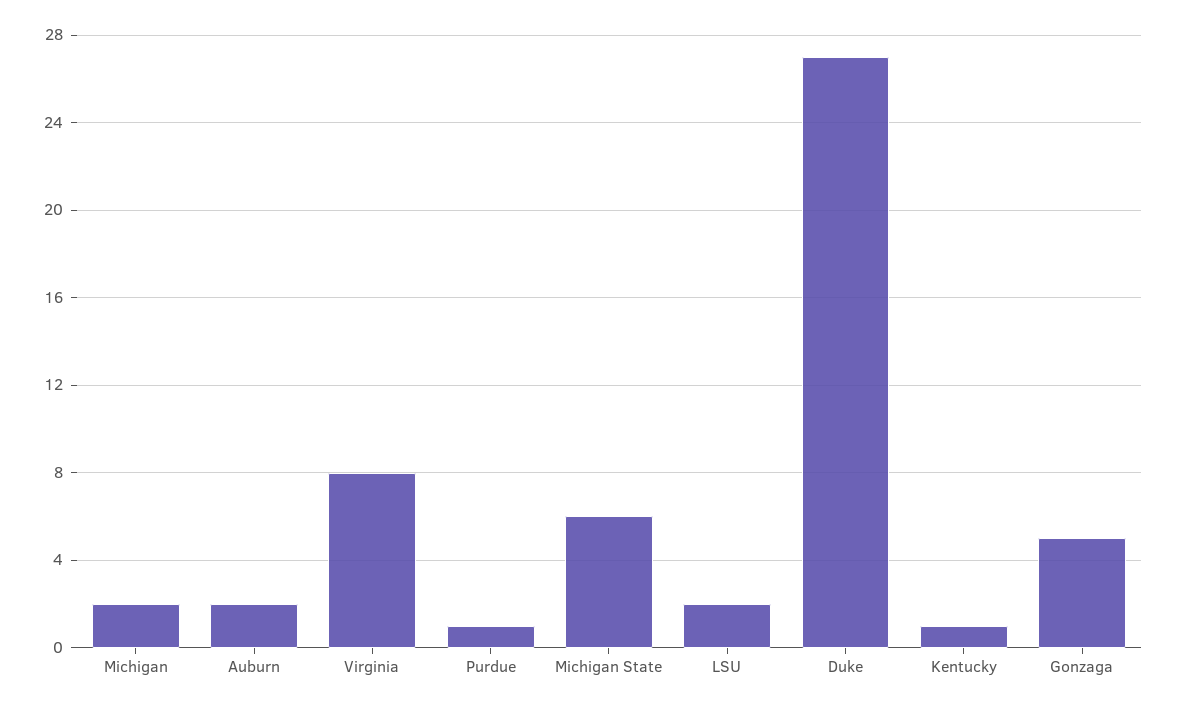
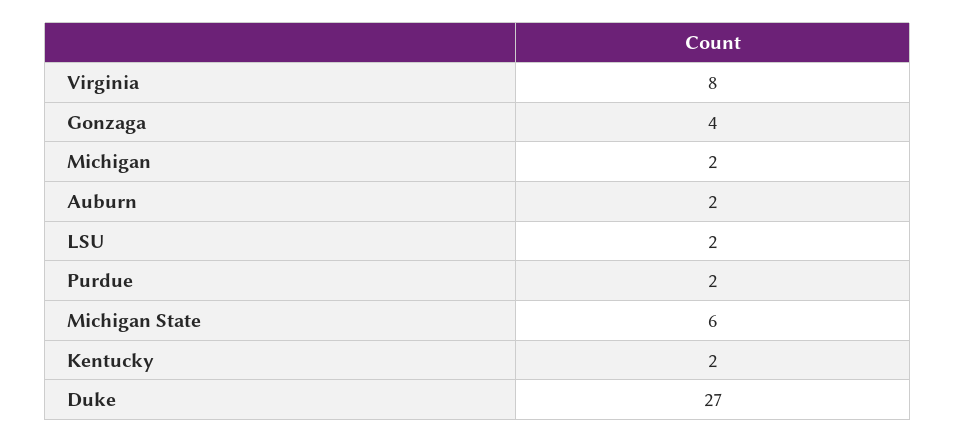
Purdue: 1 -> 2
Kentucky: 1 -> 2
Gonzaga: 5 -> 4

